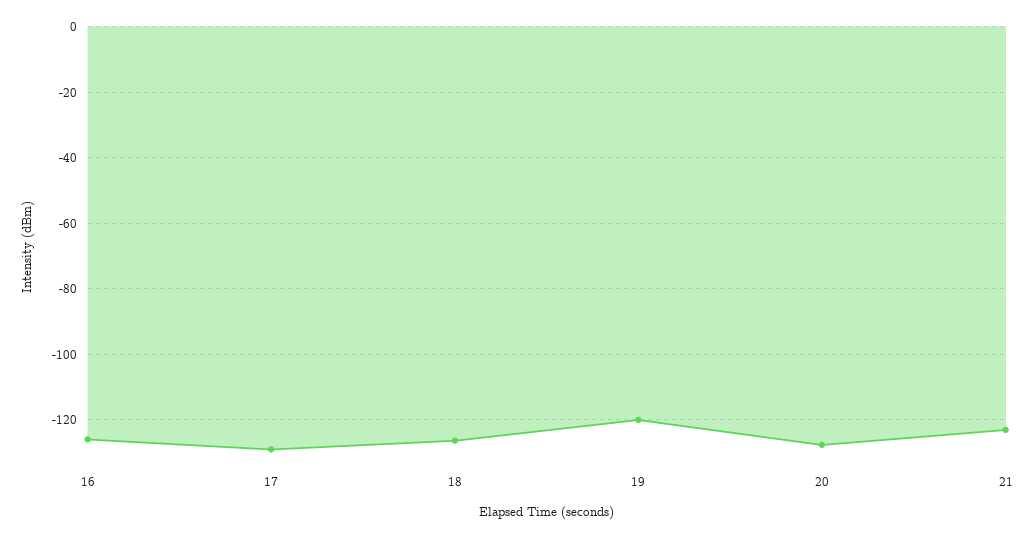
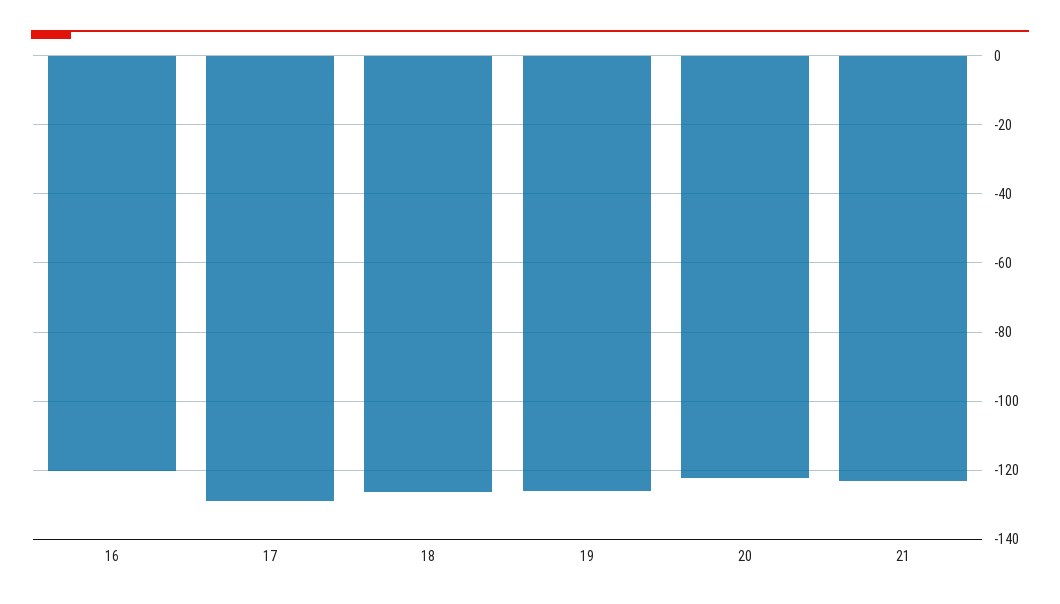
16: -126 -> -120
19: -120 -> -126
20: -128 -> -122

